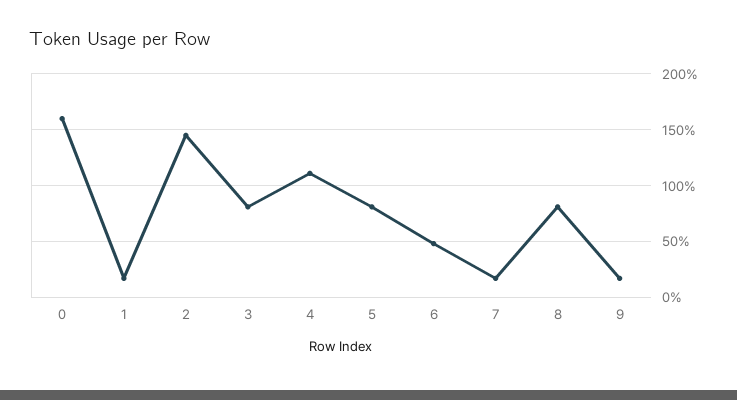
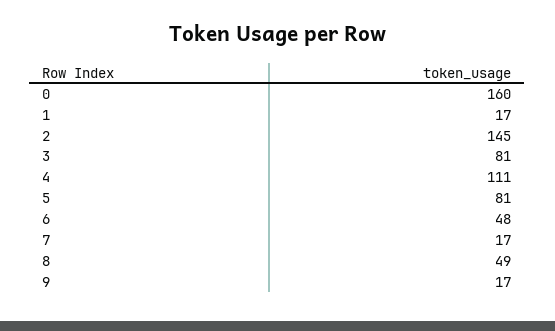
8: 80 -> 49

